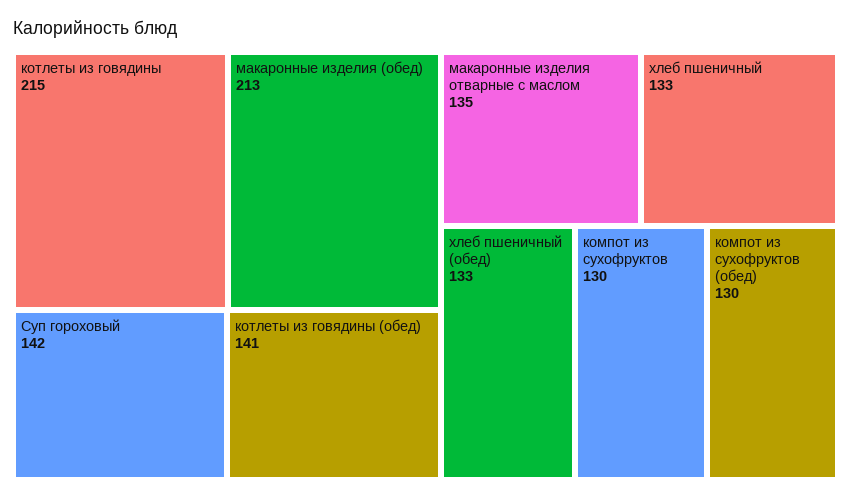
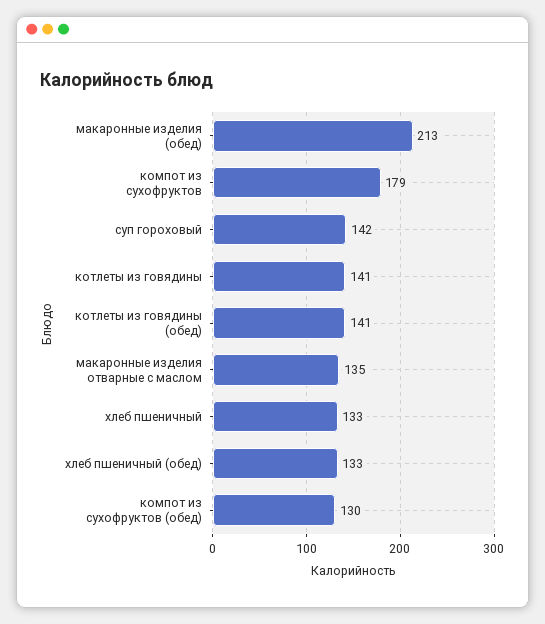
котлеты из говядины: 215 -> 141
компот из сухофруктов: 130 -> 179

